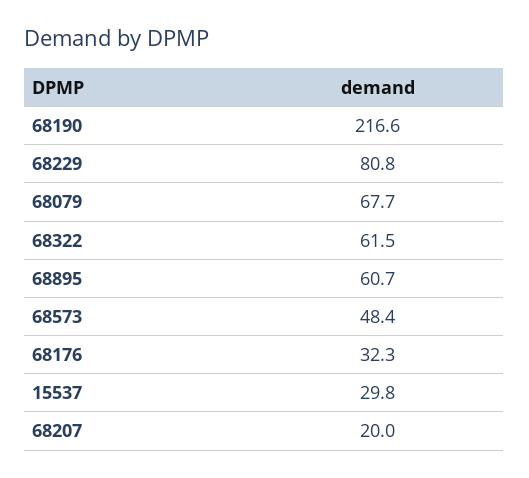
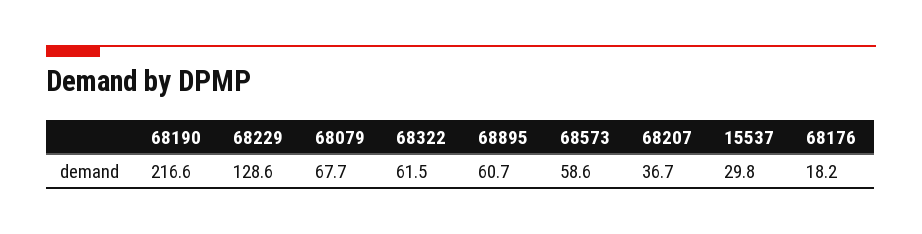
68229: 80.8 -> 128.6
68573: 48.4 -> 58.6
68176: 32.3 -> 18.2
68207: 20 -> 36.7

